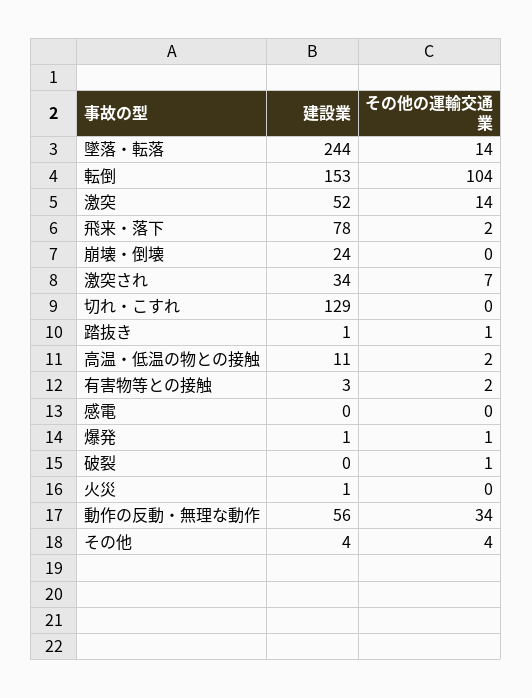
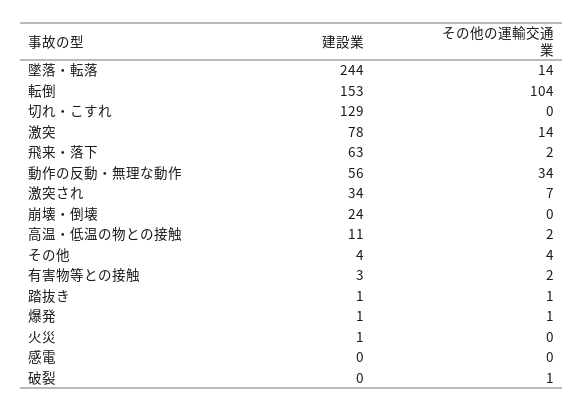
建設業, 激突: 52 -> 78
建設業, 飛来・落下: 78 -> 63

